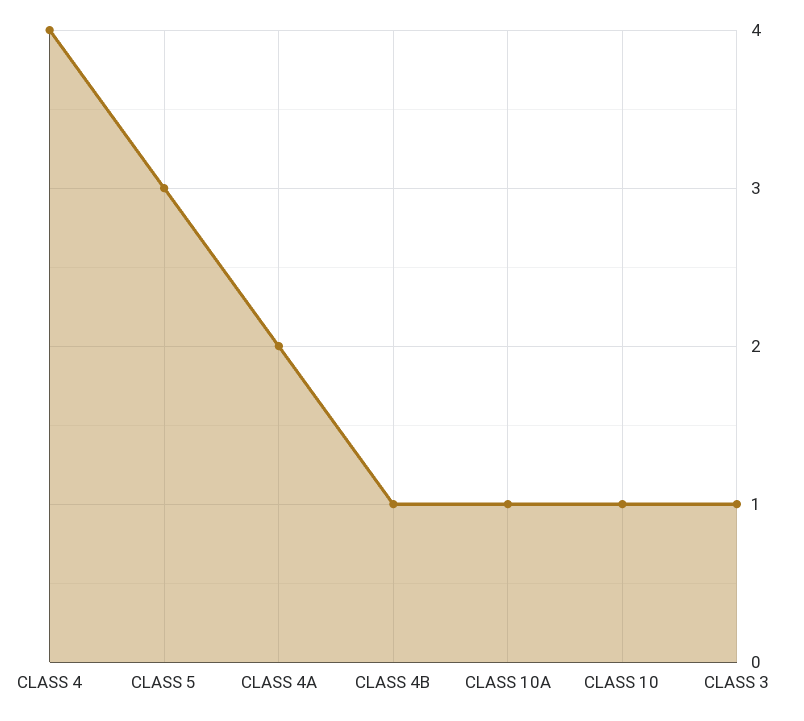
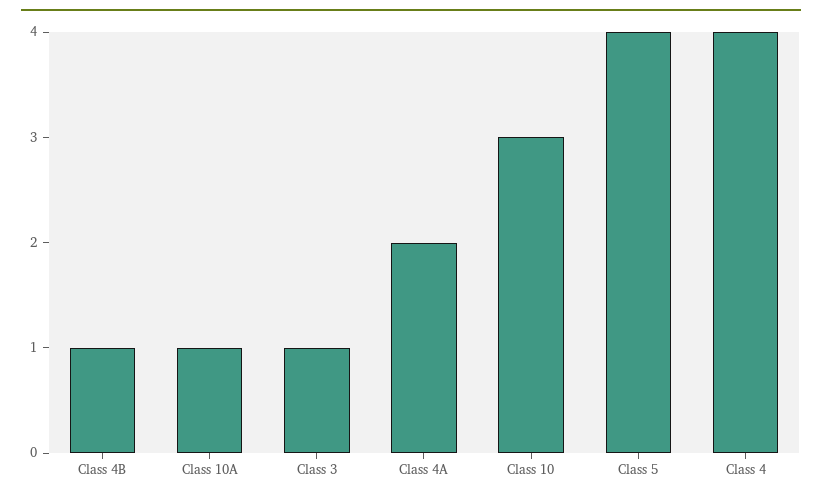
CLASS 5: 3 -> 4
CLASS 10: 1 -> 3

